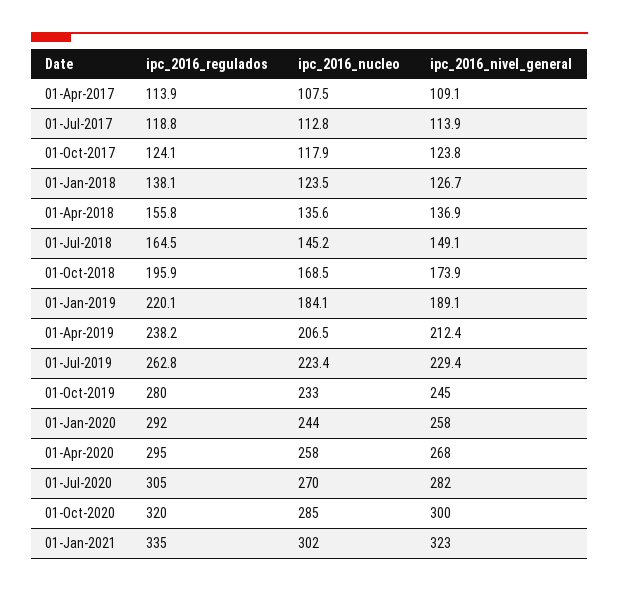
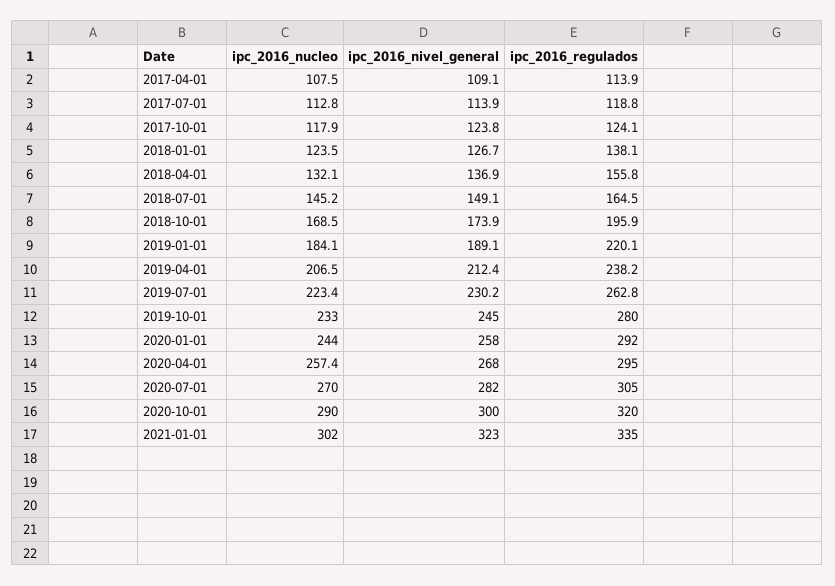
ipc_2016_nucleo, 01-Apr-2018: 135.6 -> 132.1
ipc_2016_nivel_general, 01-Jul-2019: 229.4 -> 230.2
ipc_2016_nucleo, 01-Apr-2020: 258 -> 257.4
ipc_2016_nucleo, 01-Oct-2020: 285 -> 290

